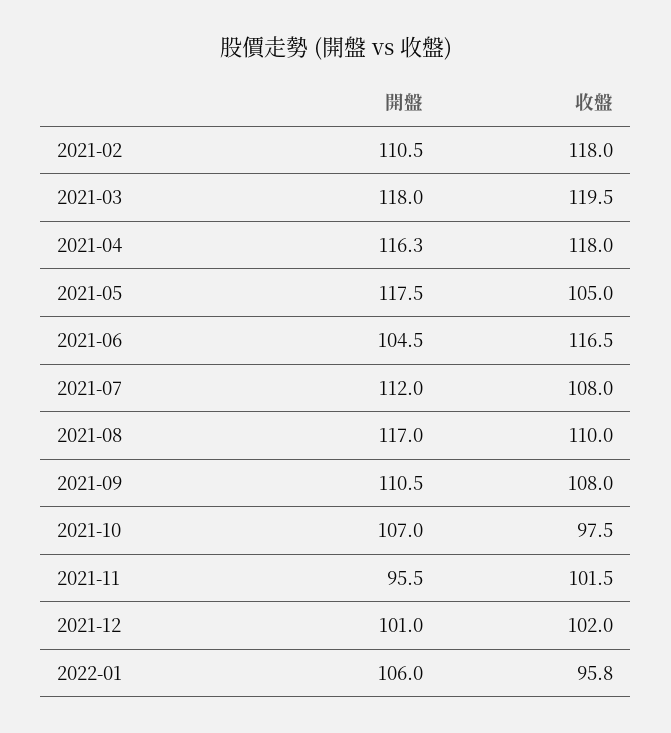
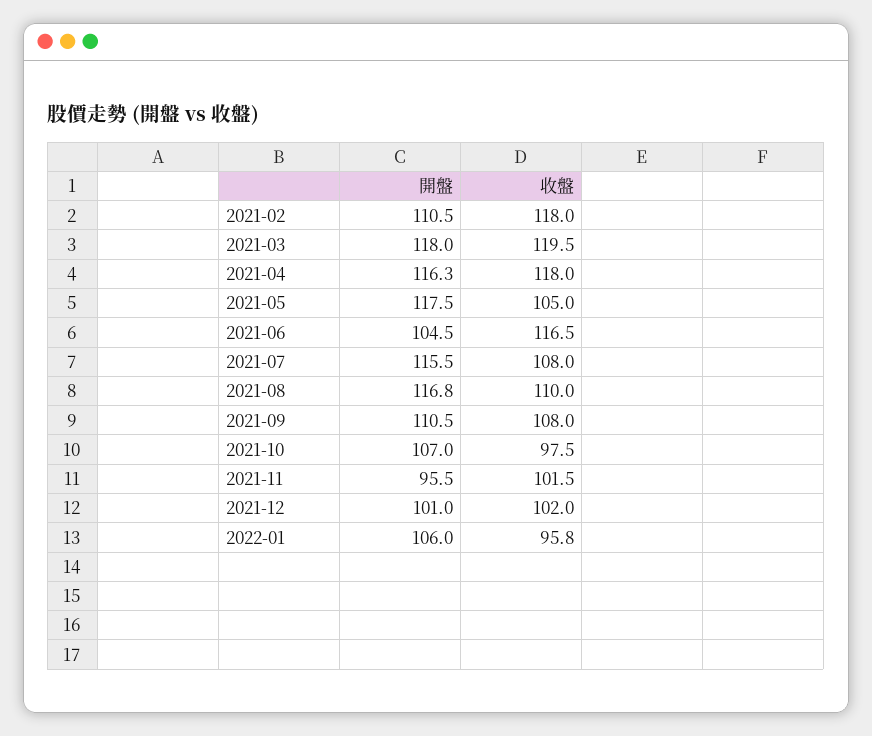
開盤, 2021-07: 112 -> 115.5
開盤, 2021-08: 117 -> 116.8

